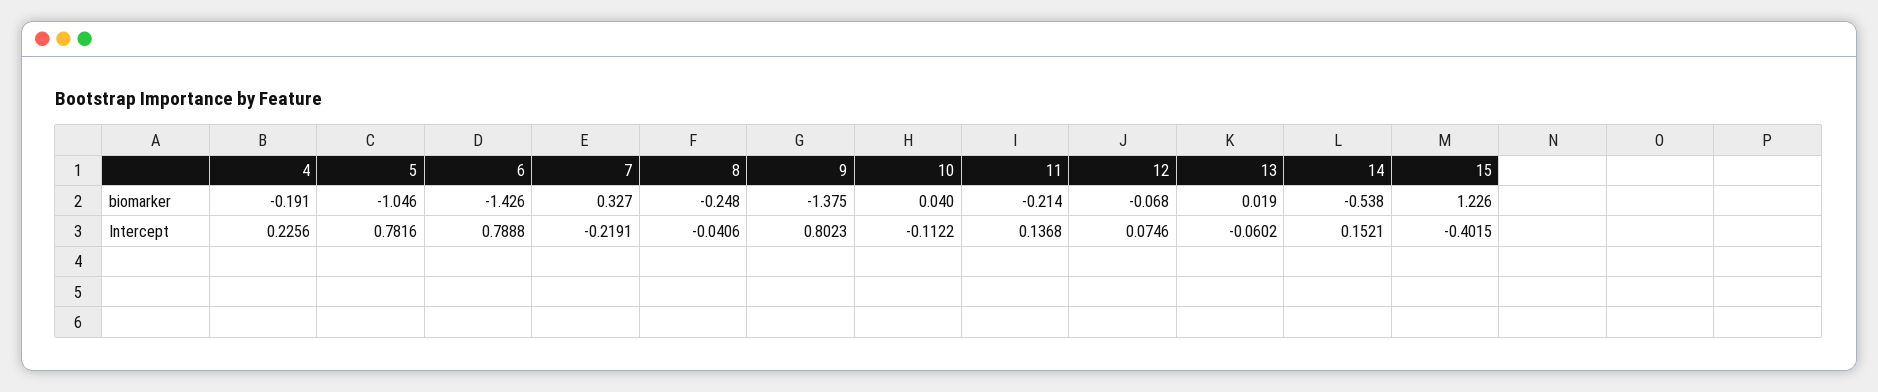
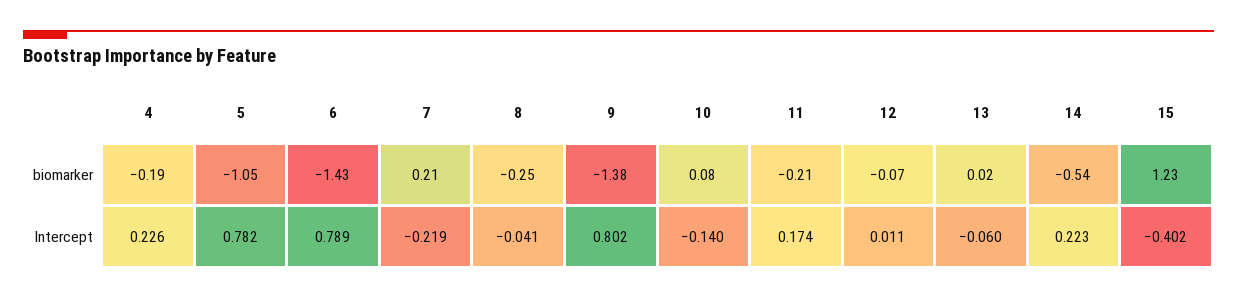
7, biomarker: 0.327 -> 0.21
10, biomarker: 0.04 -> 0.08
10, Intercept: -0.1122 -> -0.14
11, Intercept: 0.1368 -> 0.174
12, Intercept: 0.0746 -> 0.011
14, Intercept: 0.1521 -> 0.223

